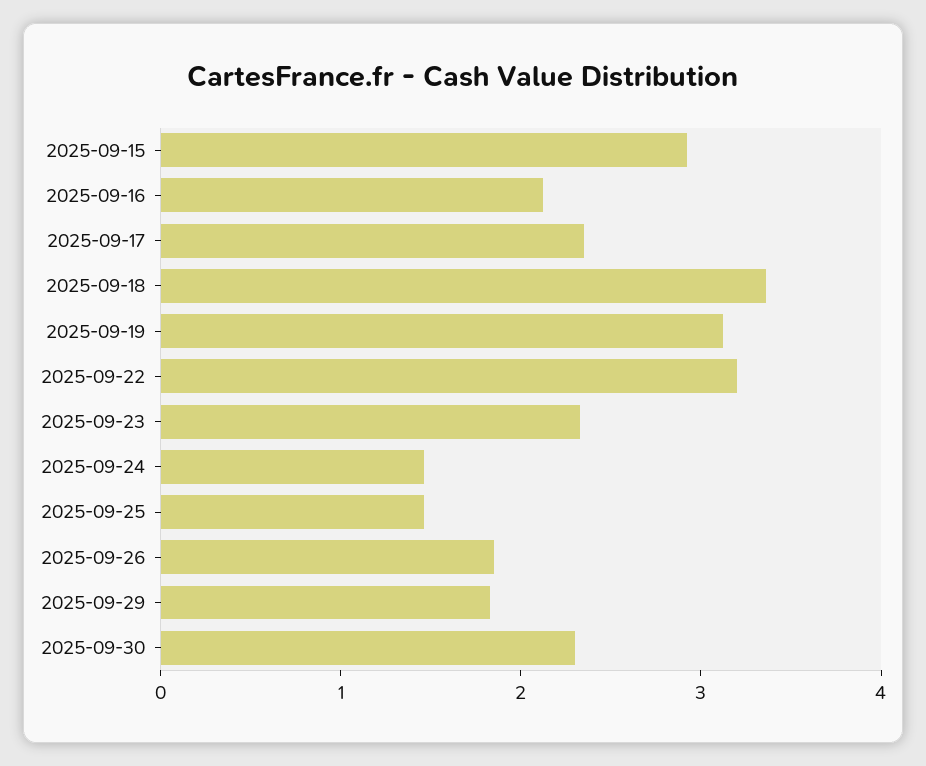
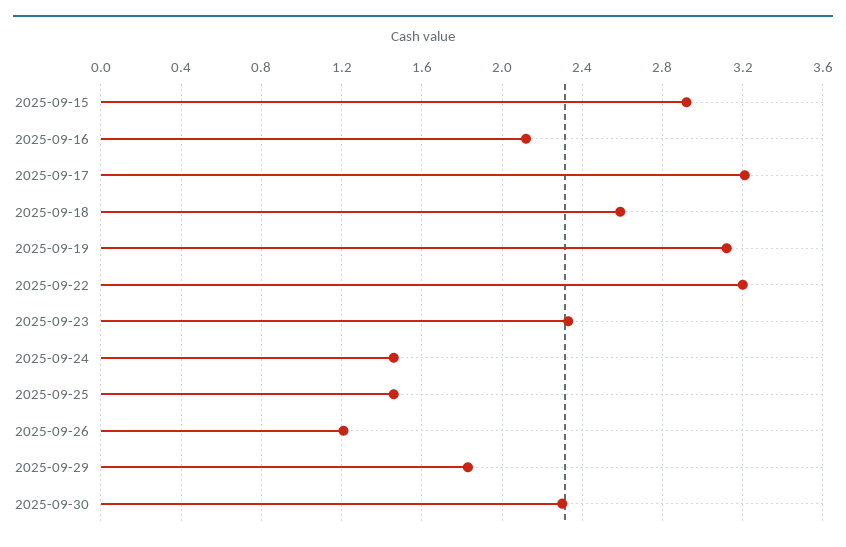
2025-09-17: 2.4 -> 3.2
2025-09-18: 3.4 -> 2.6
2025-09-26: 1.8 -> 1.2

